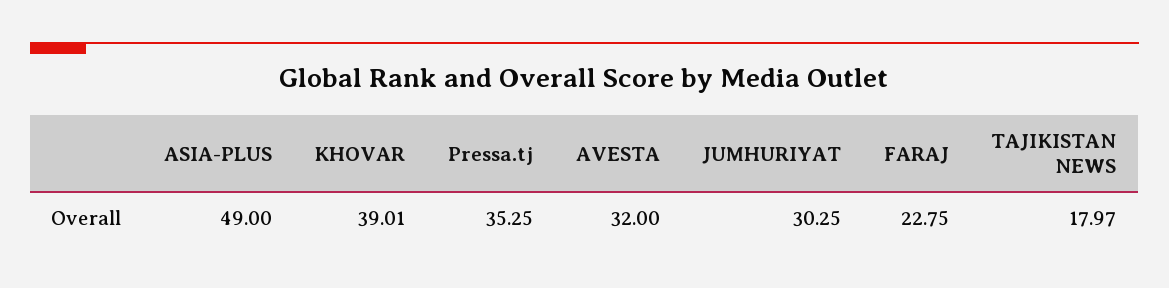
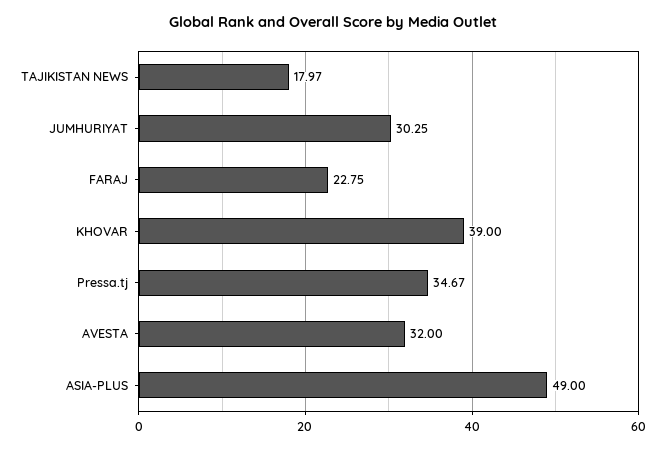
KHOVAR: 39.01 -> 39
Pressa.tj: 35.25 -> 34.67

